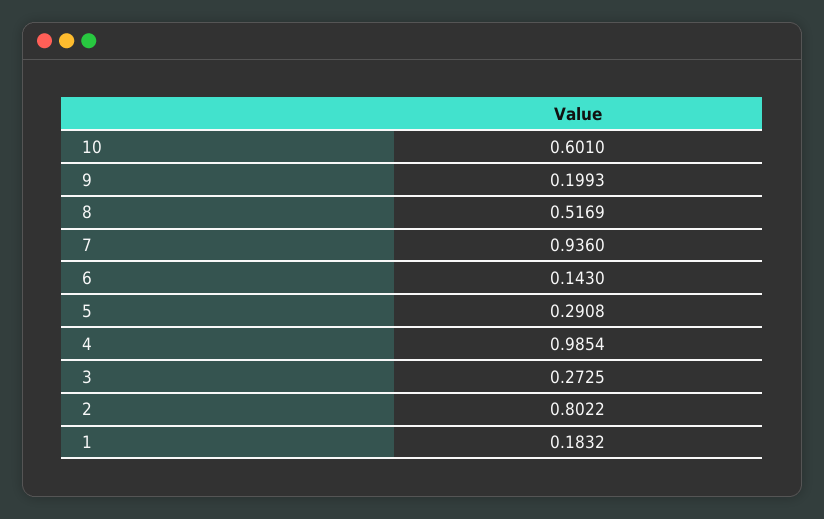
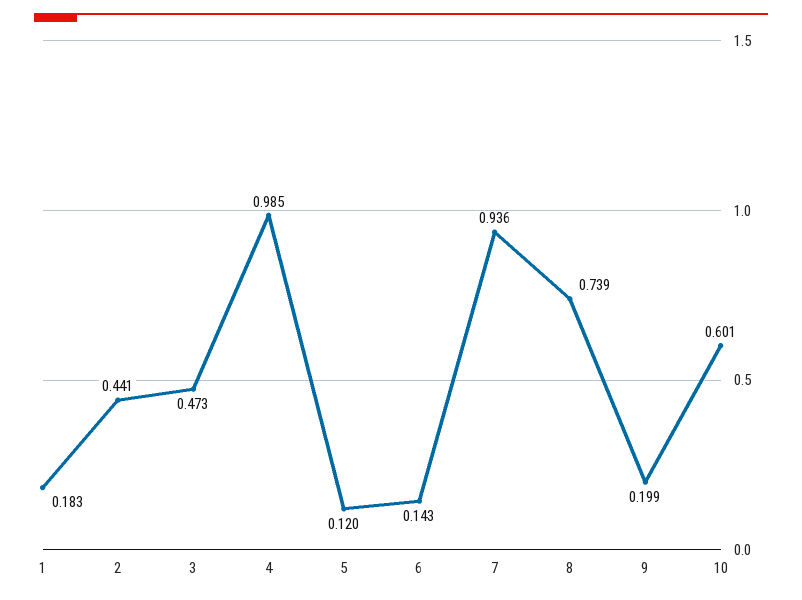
8: 0.5169 -> 0.739
5: 0.2908 -> 0.12
3: 0.2725 -> 0.473
2: 0.8022 -> 0.441

